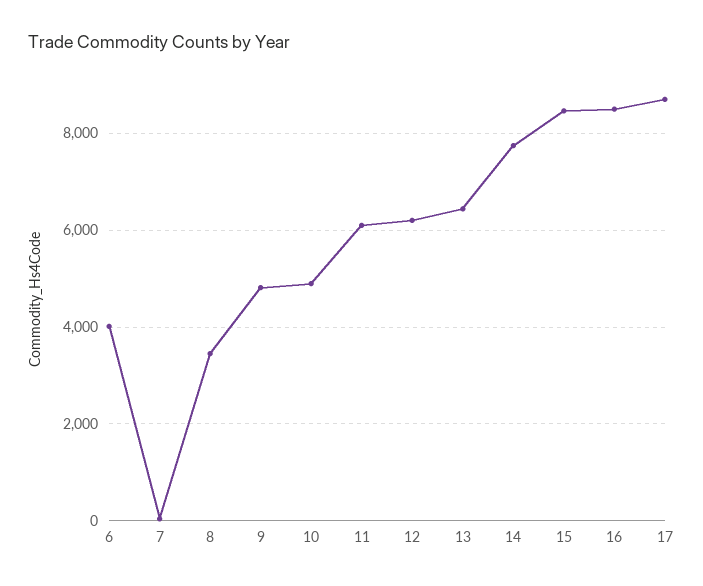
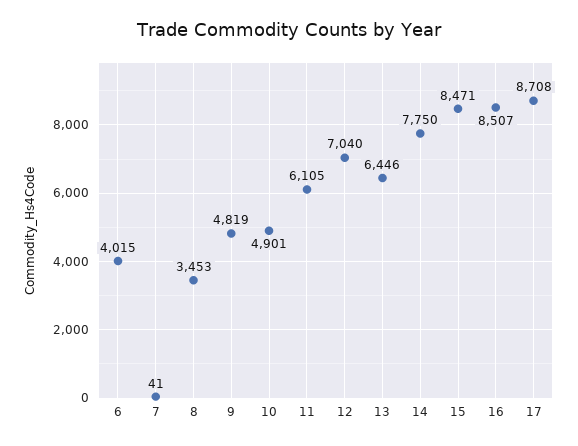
12: 6200 -> 7040

